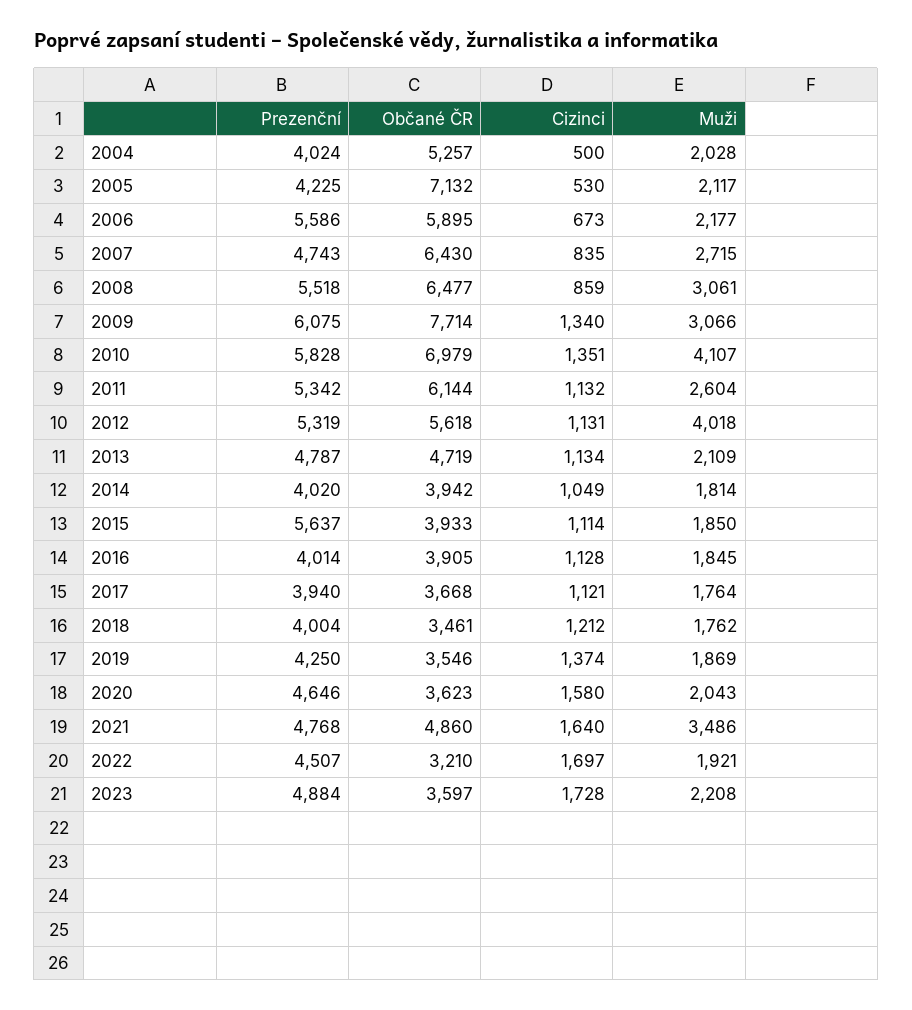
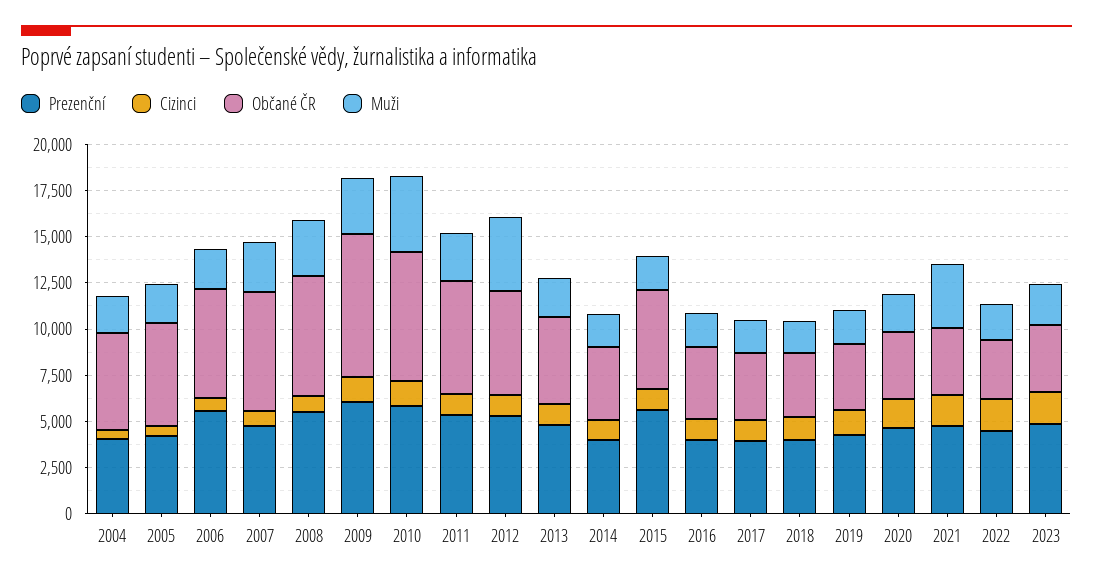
Občané ČR, 2005: 7132 -> 5500
Občané ČR, 2015: 3933 -> 5500
Občané ČR, 2021: 4860 -> 3500

